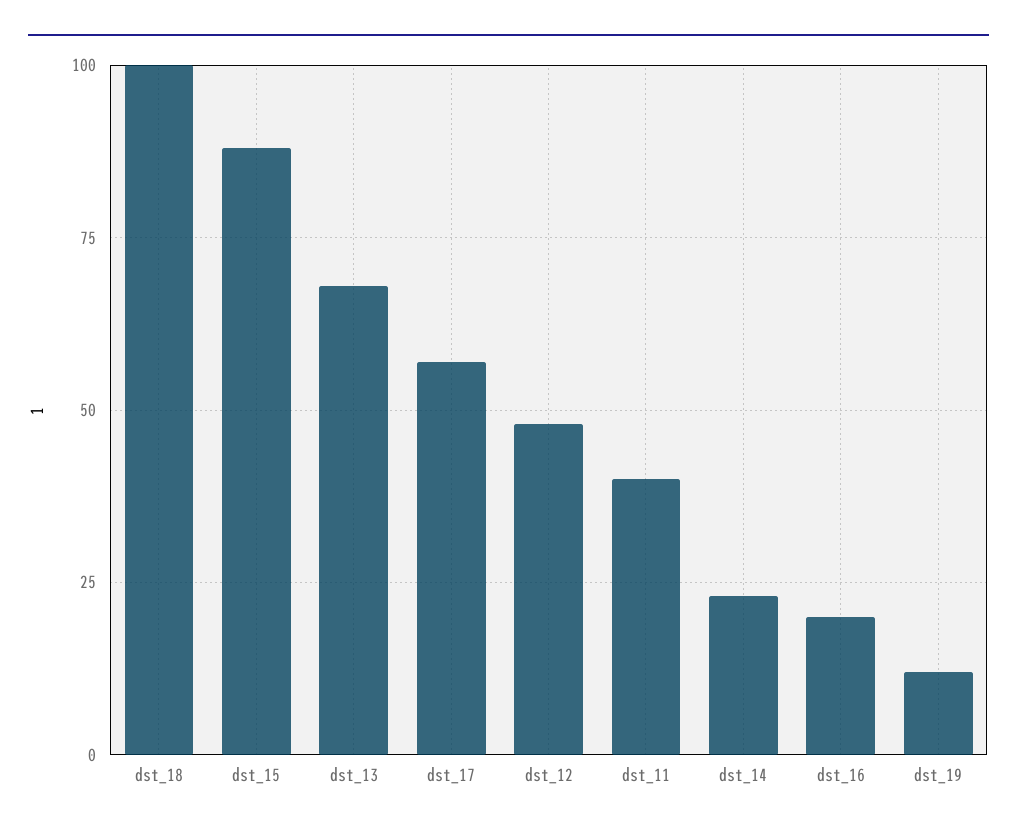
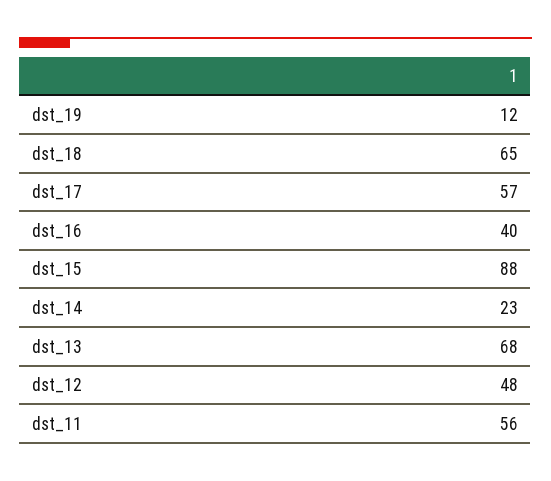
dst_18: 100 -> 65
dst_11: 40 -> 56
dst_16: 20 -> 40

